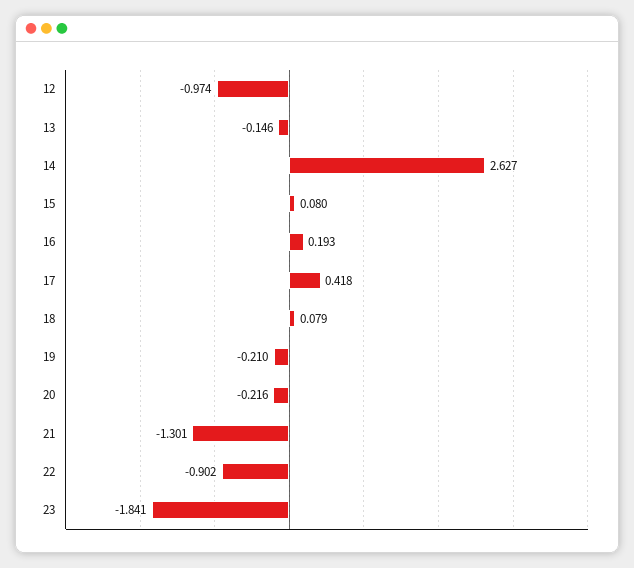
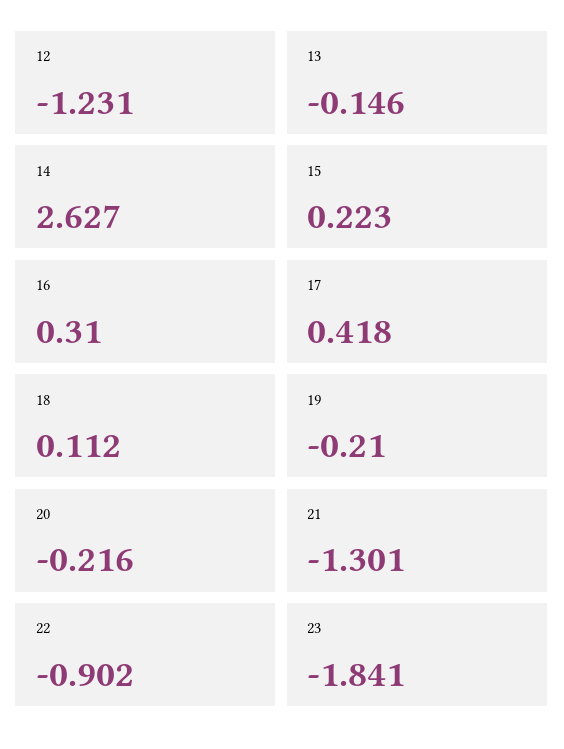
12: -0.974 -> -1.231
15: 0.08 -> 0.223
16: 0.193 -> 0.31
18: 0.079 -> 0.112

